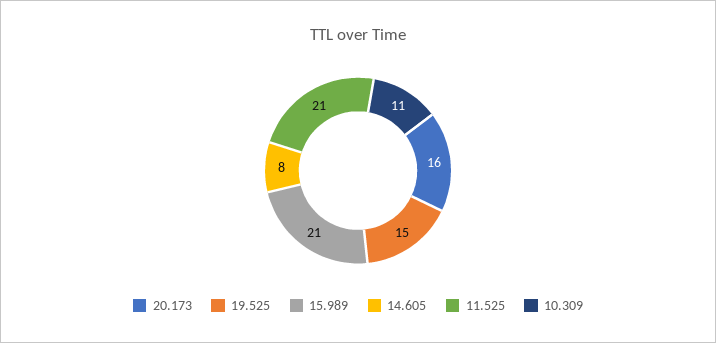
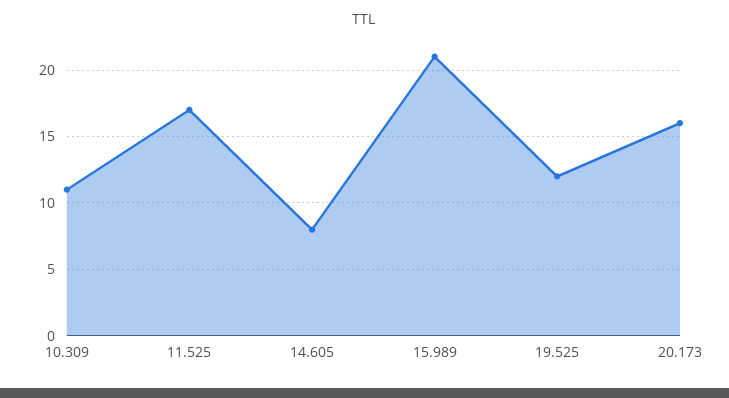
19.525: 15 -> 12
11.525: 21 -> 17

